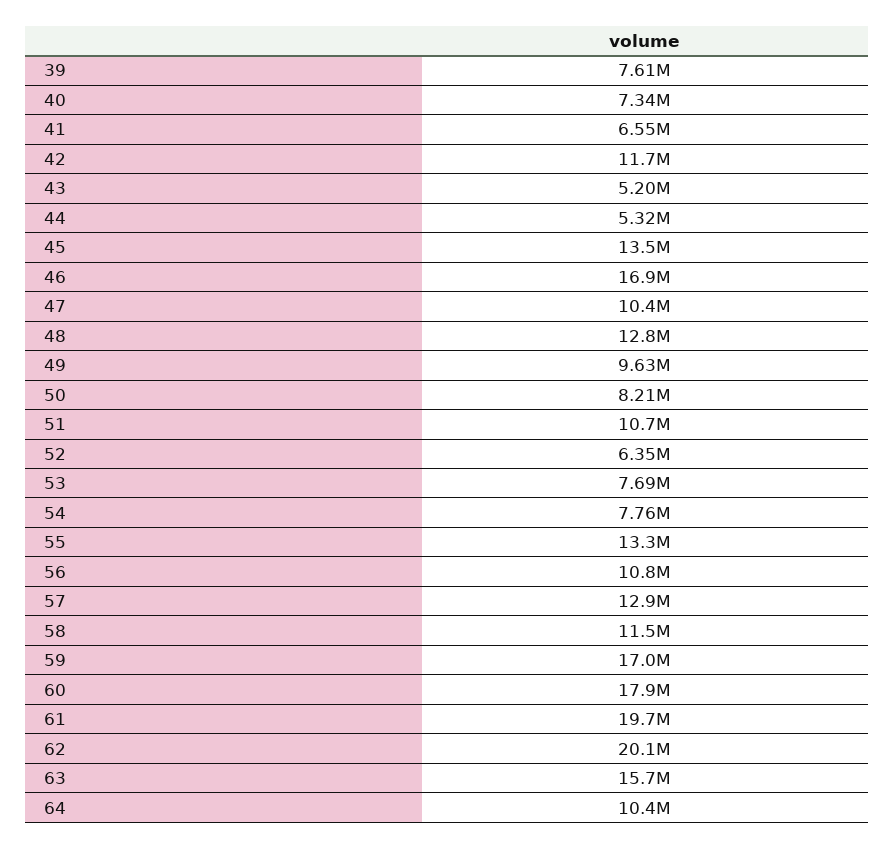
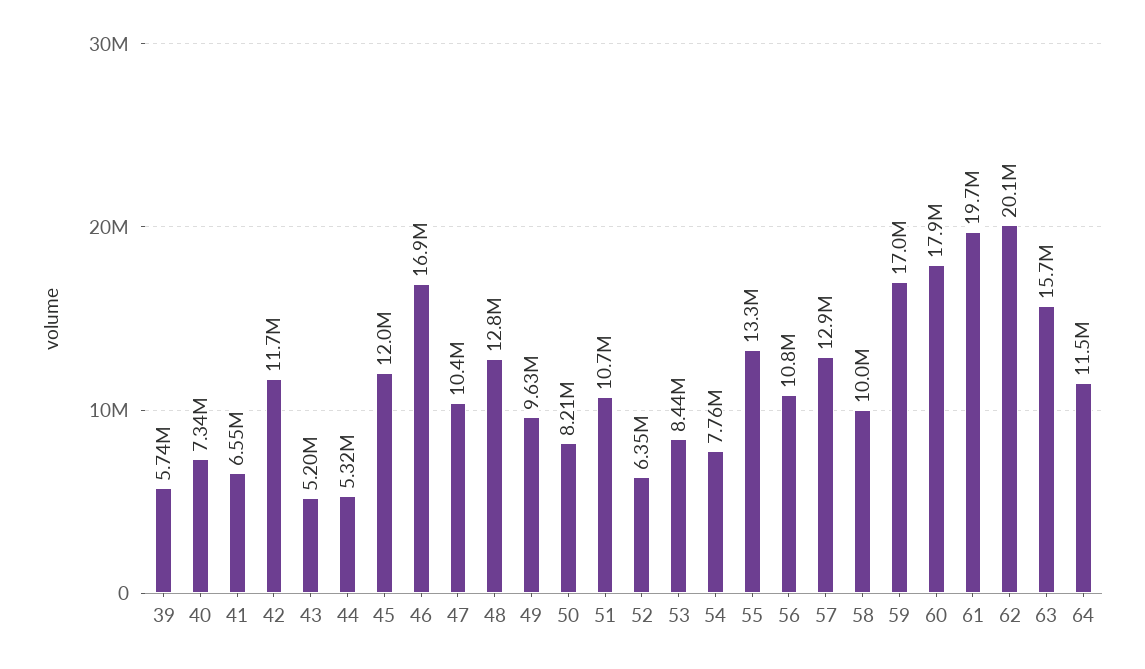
39: 7610000 -> 5740000
45: 13500000 -> 12000000
53: 7690000 -> 8440000
58: 11500000 -> 10000000
64: 10400000 -> 11500000

